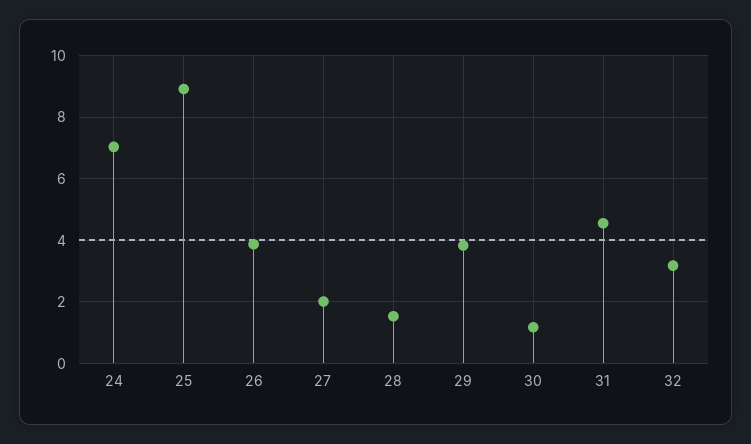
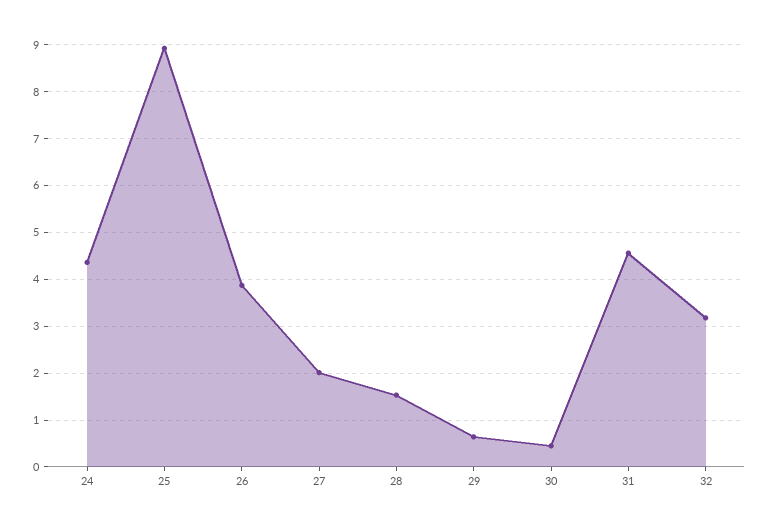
24: 7 -> 4.4
29: 3.8 -> 0.6
30: 1.2 -> 0.4

